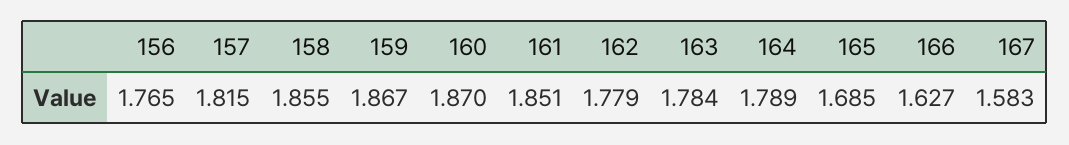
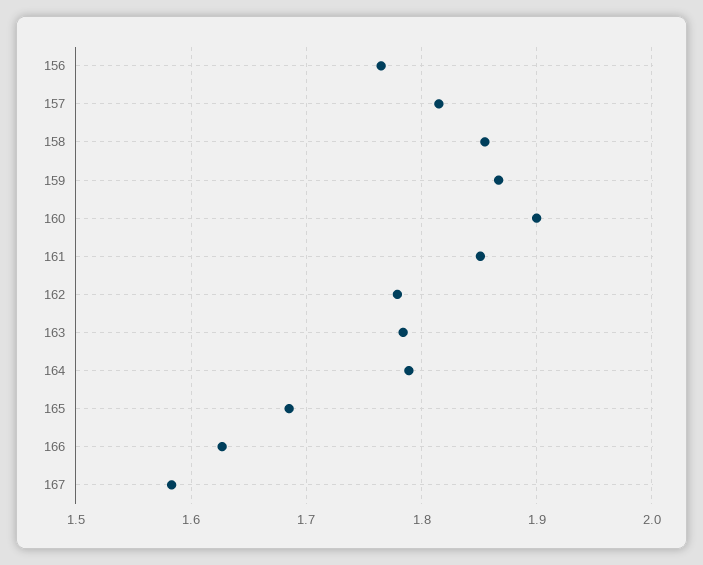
160: 1.87 -> 1.9

